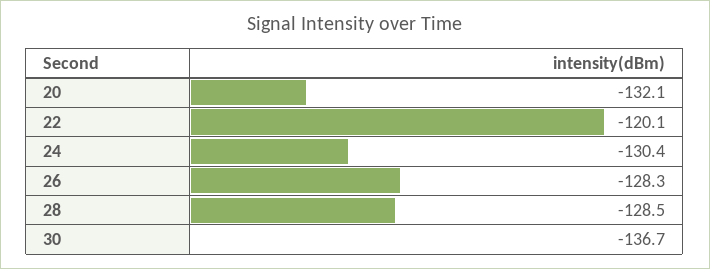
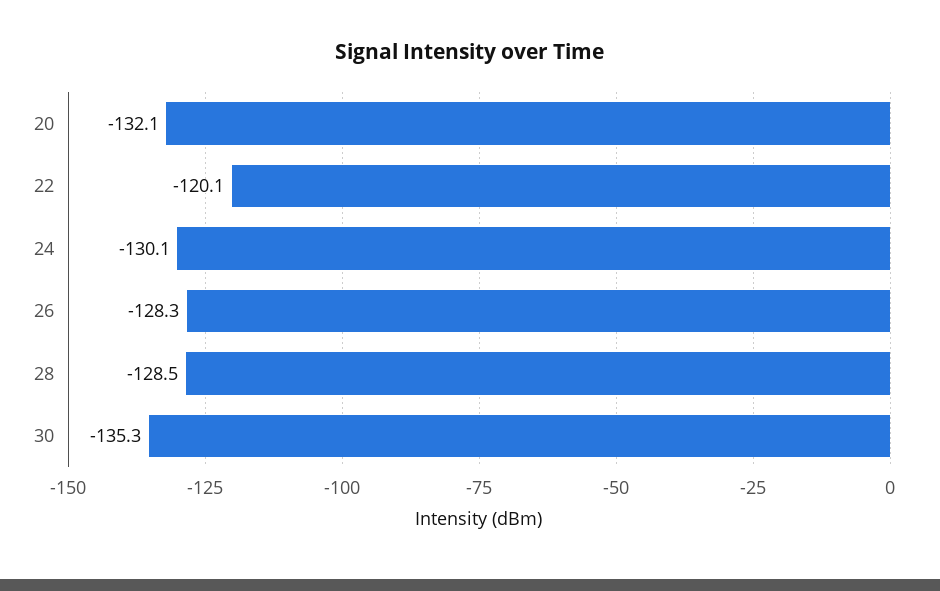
24: -130.4 -> -130.1
30: -136.7 -> -135.3

